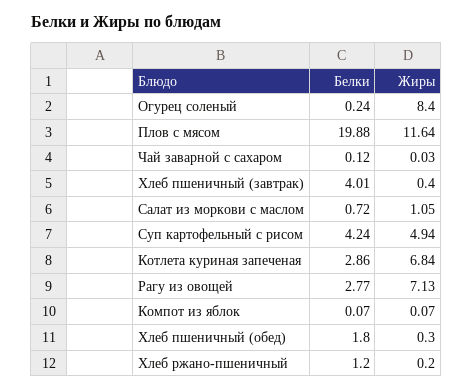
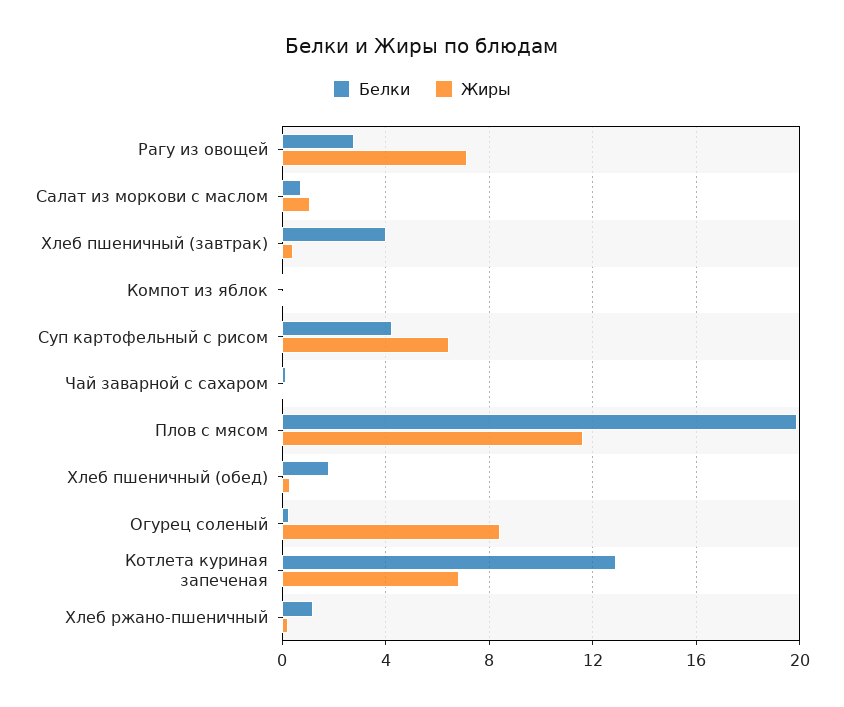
Жиры, Суп картофельный с рисом: 4.94 -> 6.5
Белки, Котлета куриная запеченая: 2.86 -> 13

